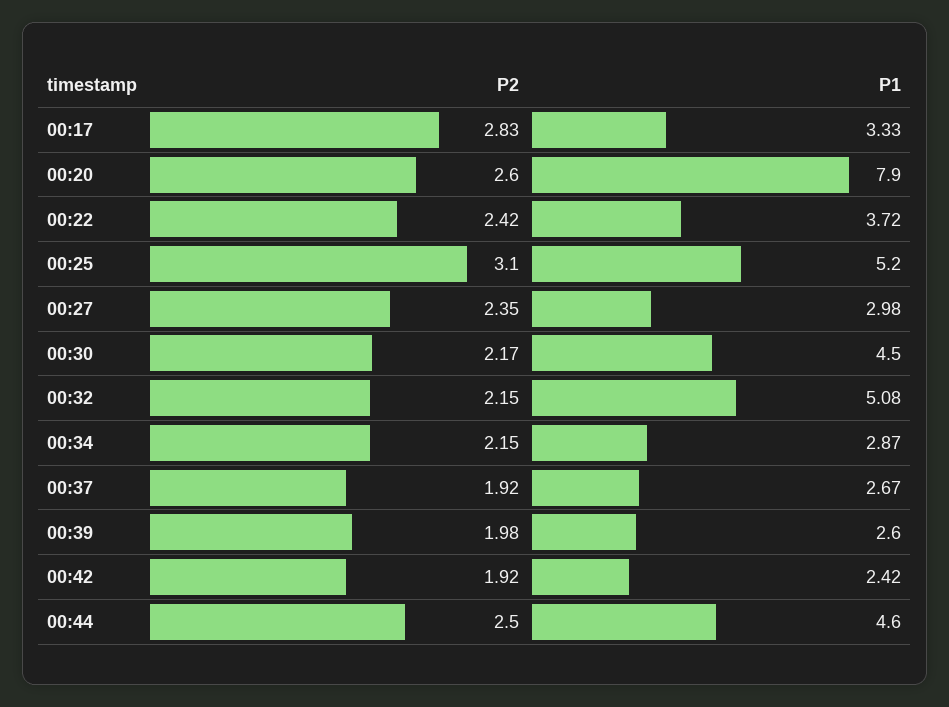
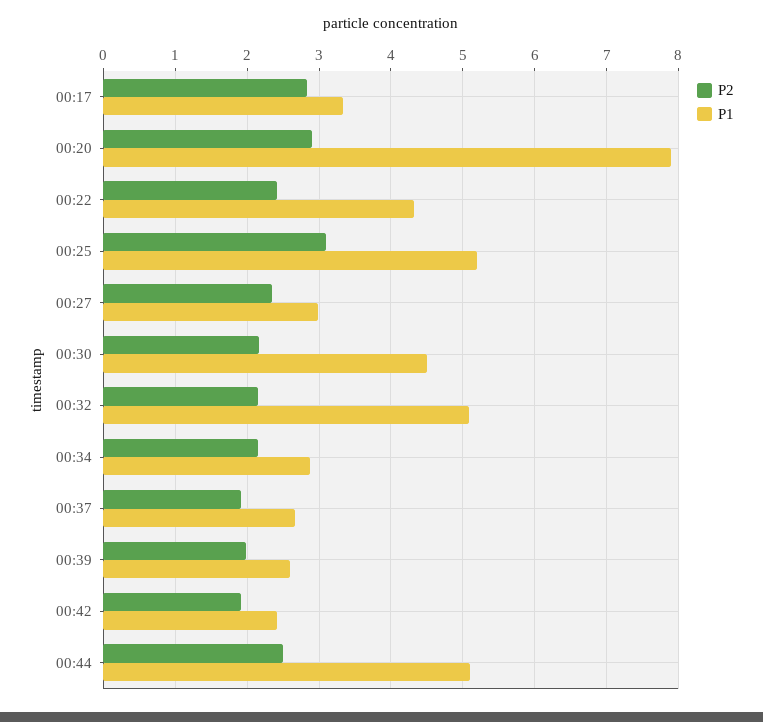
P2, 00:20: 2.6 -> 2.9
P1, 00:22: 3.72 -> 4.3
P1, 00:44: 4.6 -> 5.1

